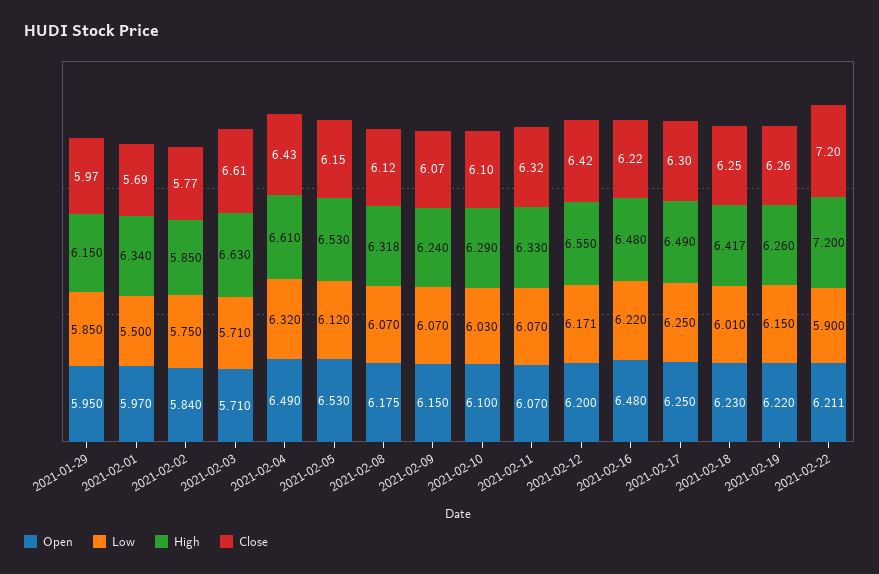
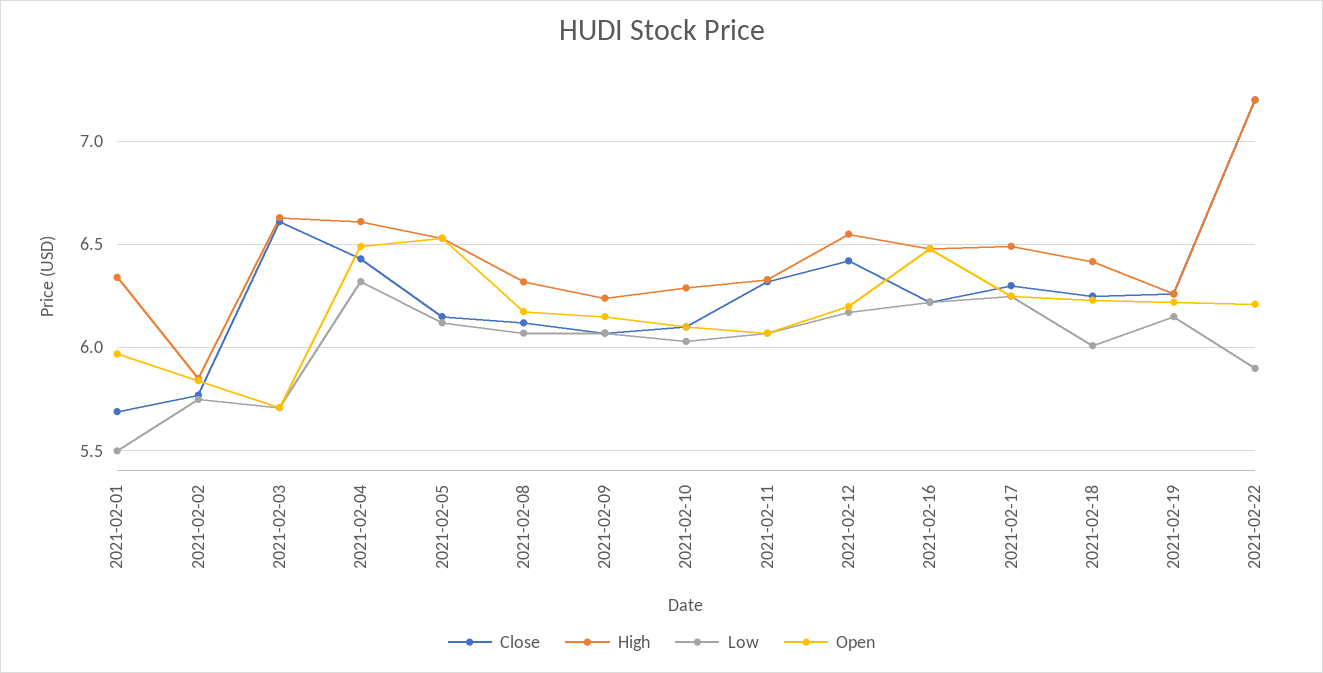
Open, 2021-01-29: 5.95 -> none
Low, 2021-01-29: 5.85 -> none
High, 2021-01-29: 6.15 -> none
Close, 2021-01-29: 5.97 -> none

